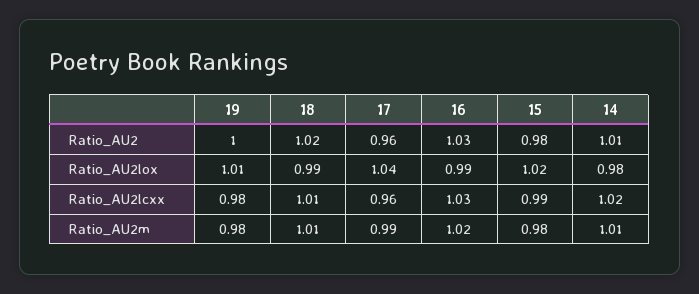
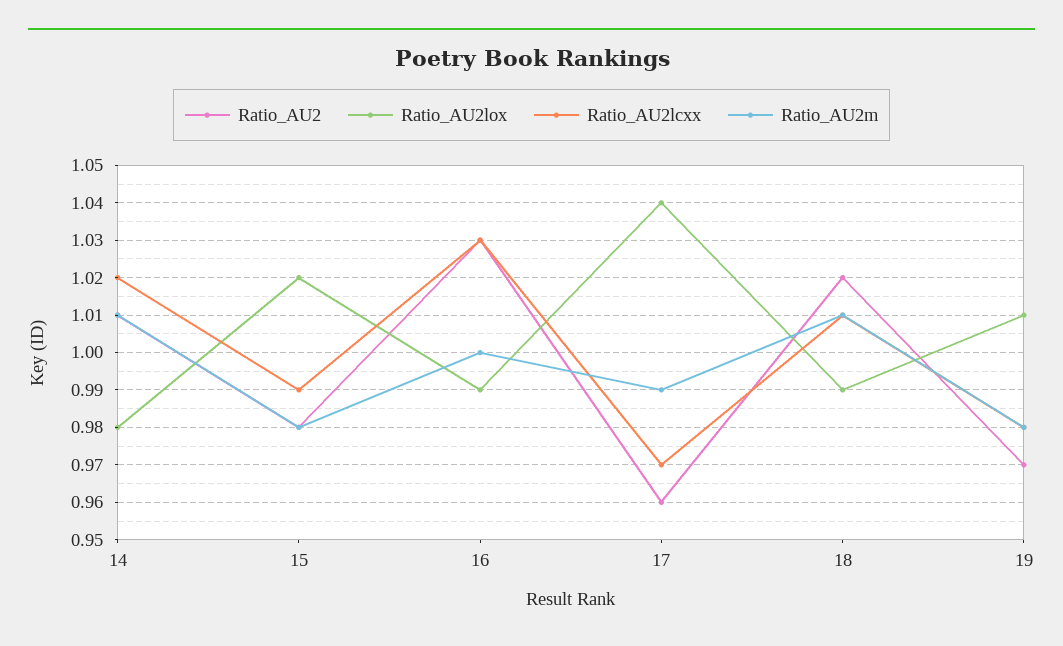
Ratio_AU2, 19: 1 -> 0.97
Ratio_AU2lcxx, 17: 0.96 -> 0.97
Ratio_AU2m, 16: 1.02 -> 1

